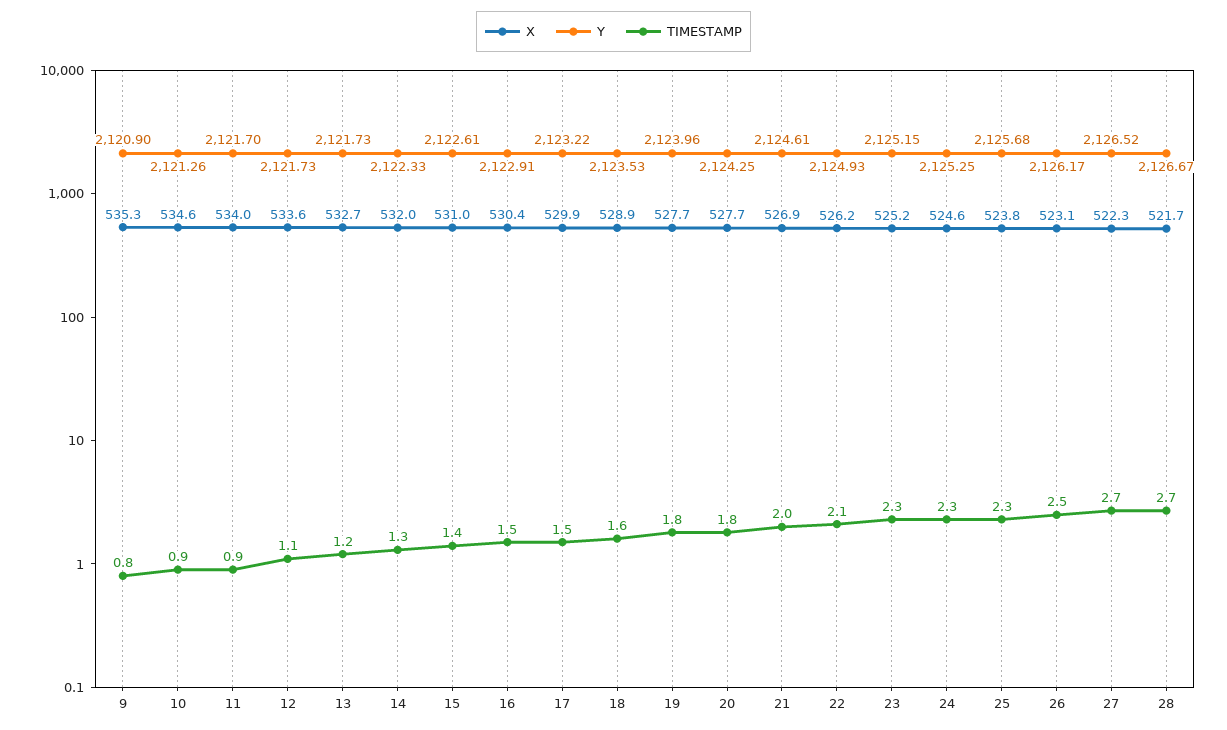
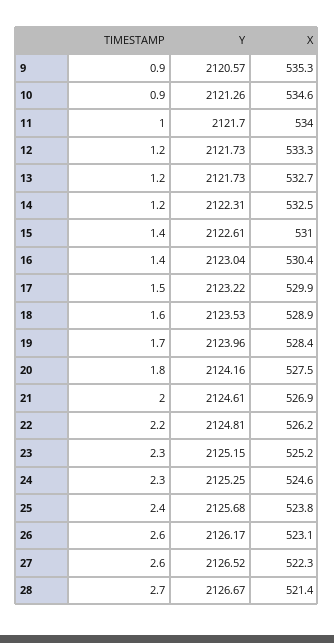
Y, 9: 2120.9 -> 2120.57
TIMESTAMP, 9: 0.8 -> 0.9
TIMESTAMP, 11: 0.9 -> 1
X, 12: 533.6 -> 533.3
TIMESTAMP, 12: 1.1 -> 1.2
X, 14: 532 -> 532.5
Y, 14: 2122.33 -> 2122.31
TIMESTAMP, 14: 1.3 -> 1.2
Y, 16: 2122.91 -> 2123.04
TIMESTAMP, 16: 1.5 -> 1.4
X, 19: 527.7 -> 528.4
TIMESTAMP, 19: 1.8 -> 1.7
X, 20: 527.7 -> 527.5
Y, 20: 2124.25 -> 2124.16
Y, 22: 2124.93 -> 2124.81
TIMESTAMP, 22: 2.1 -> 2.2
TIMESTAMP, 25: 2.3 -> 2.4
TIMESTAMP, 26: 2.5 -> 2.6
TIMESTAMP, 27: 2.7 -> 2.6
X, 28: 521.7 -> 521.4

